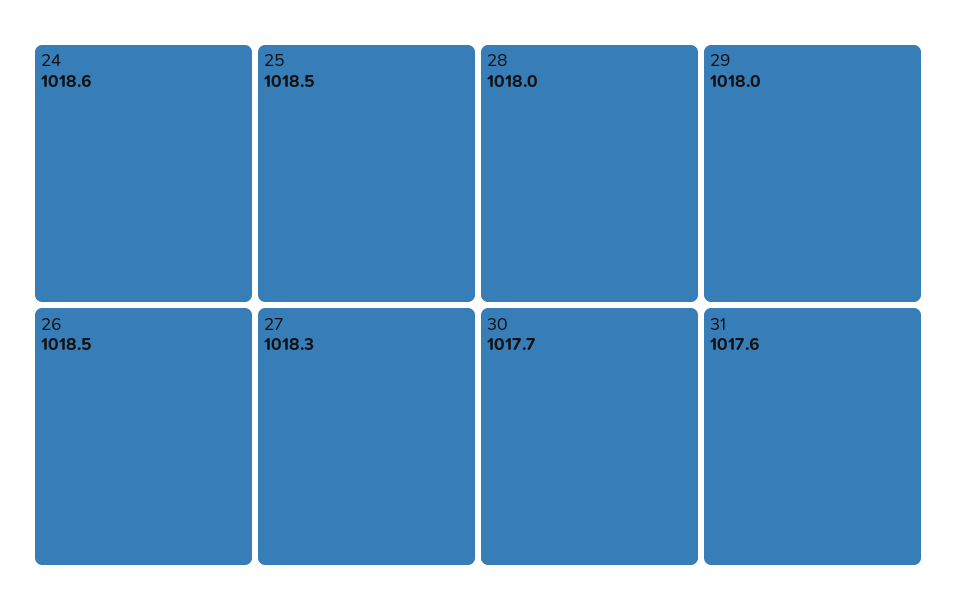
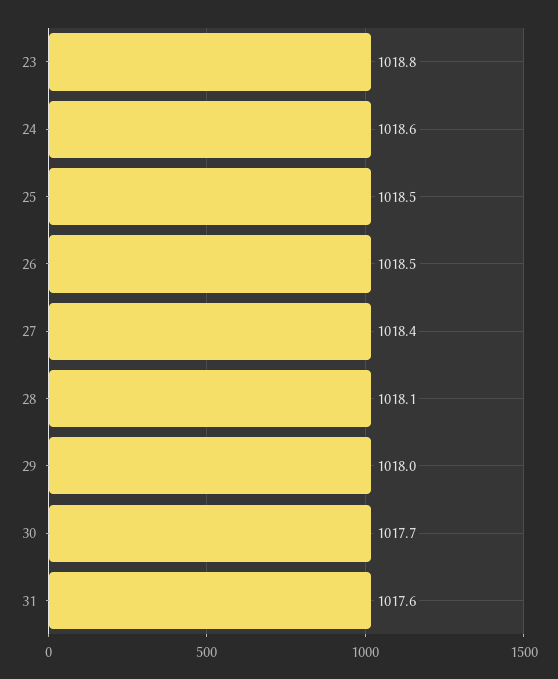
27: 1018.3 -> 1018.4
28: 1018 -> 1018.1
23: none -> 1018.8

